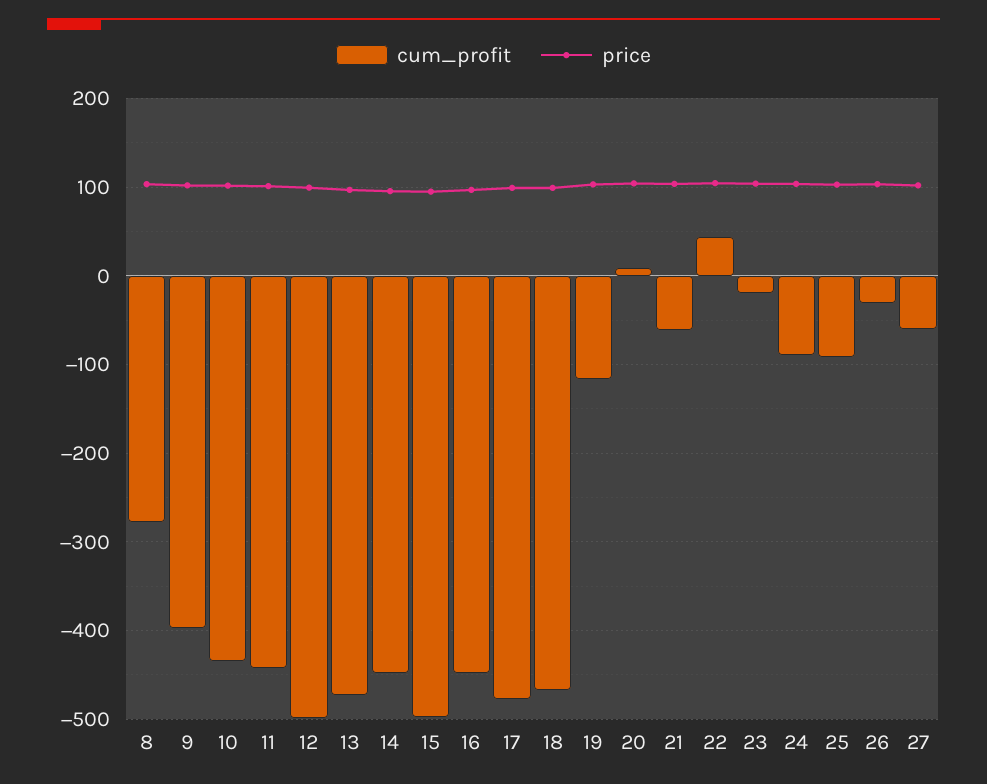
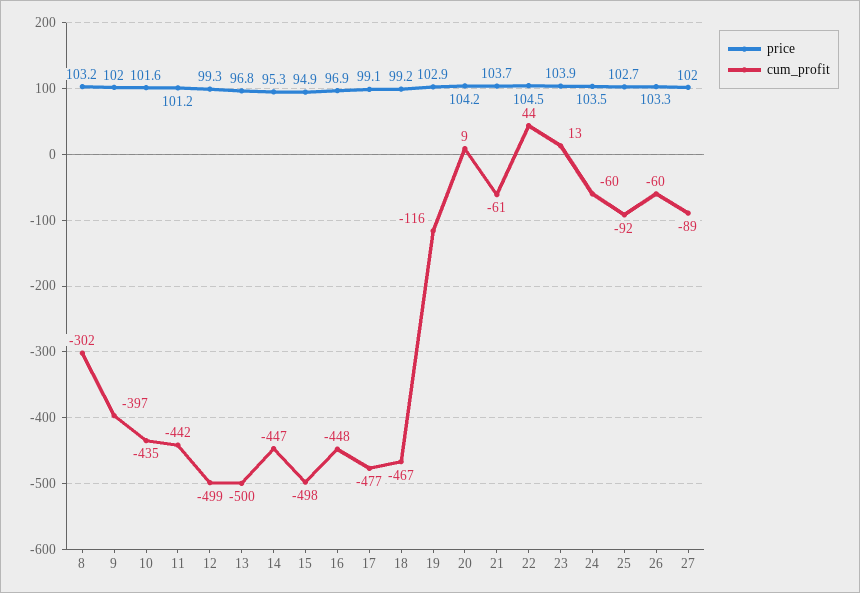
cum_profit, 8: -280 -> -302
cum_profit, 13: -470 -> -500
cum_profit, 23: -20 -> 13
cum_profit, 24: -90 -> -60
cum_profit, 26: -30 -> -60
cum_profit, 27: -60 -> -89

